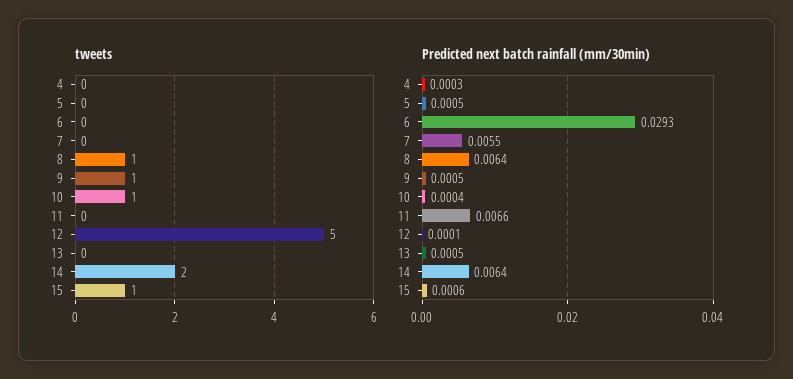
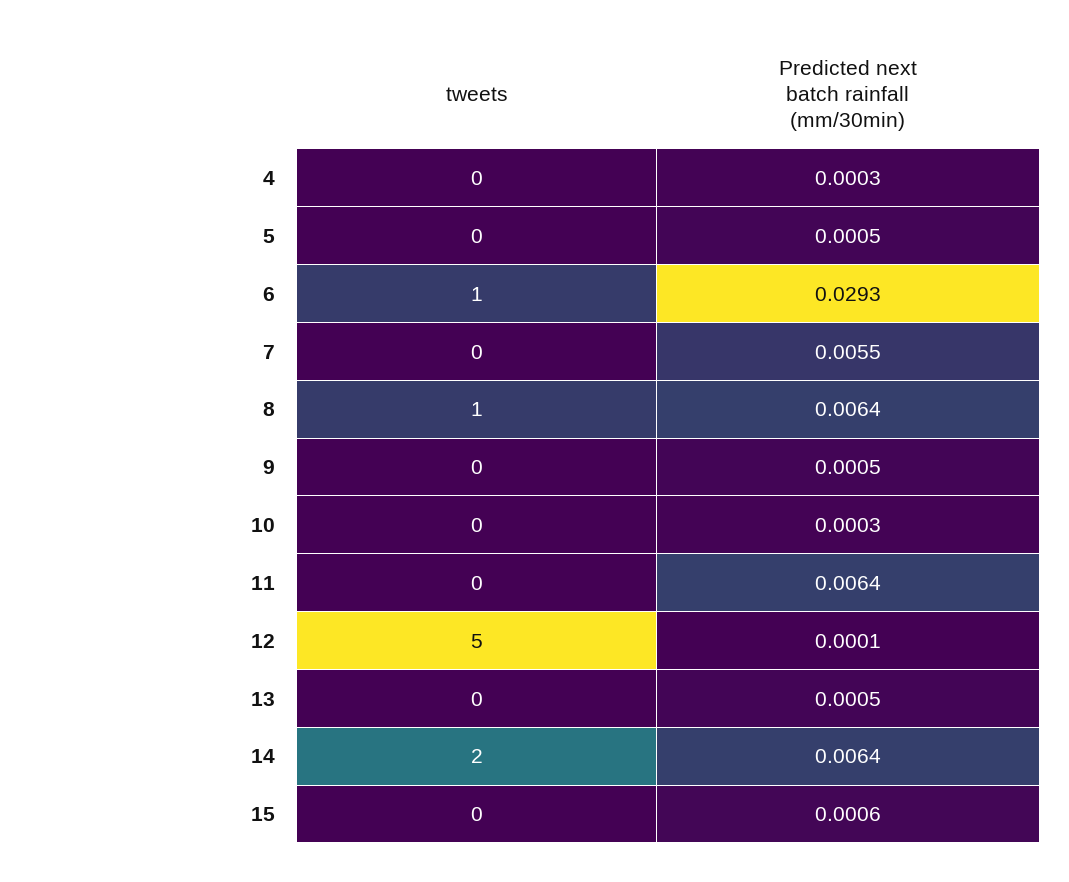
tweets, 6: 0 -> 1
tweets, 9: 1 -> 0
tweets, 10: 1 -> 0
tweets, 15: 1 -> 0
Predicted next batch rainfall (mm/30min), 10: 0.0004 -> 0.0003
Predicted next batch rainfall (mm/30min), 11: 0.0066 -> 0.0064

